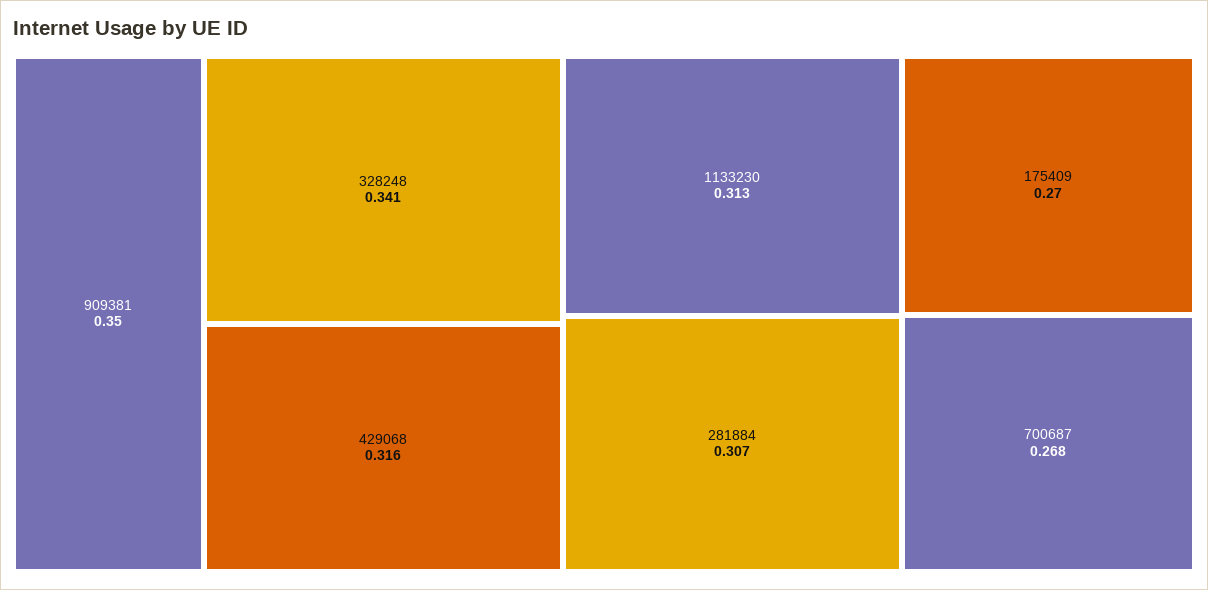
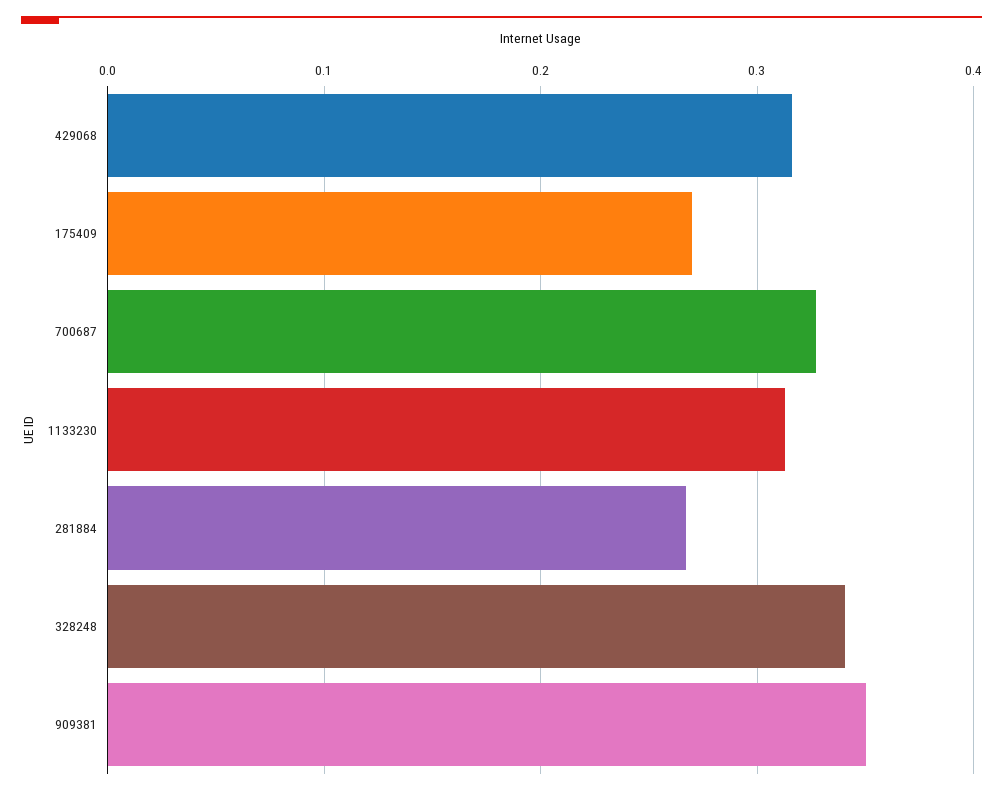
281884: 0.307 -> 0.27
700687: 0.268 -> 0.33

